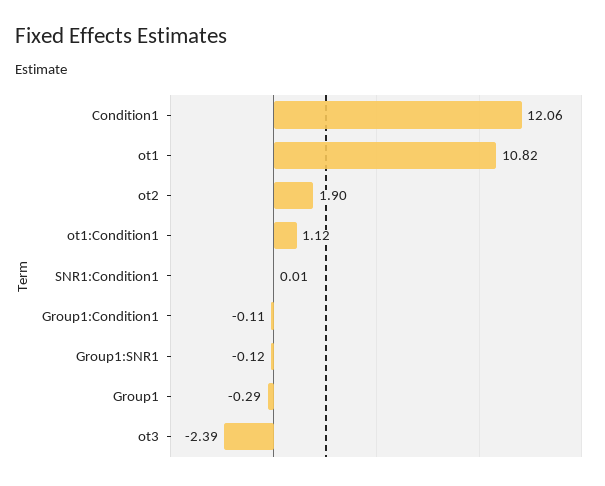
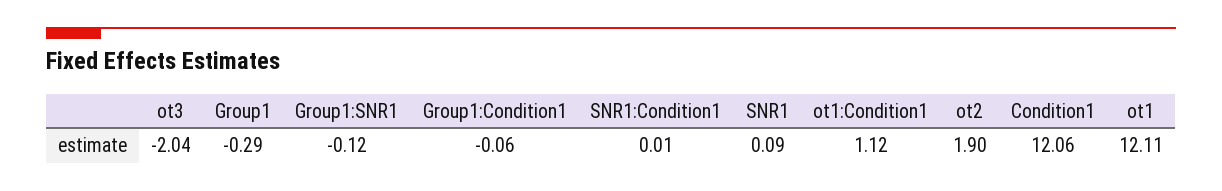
ot1: 10.82 -> 12.11
Group1:Condition1: -0.11 -> -0.06
ot3: -2.39 -> -2.04
SNR1: none -> 0.09

